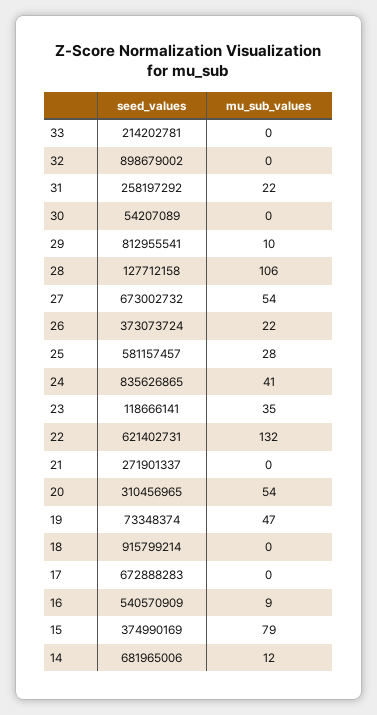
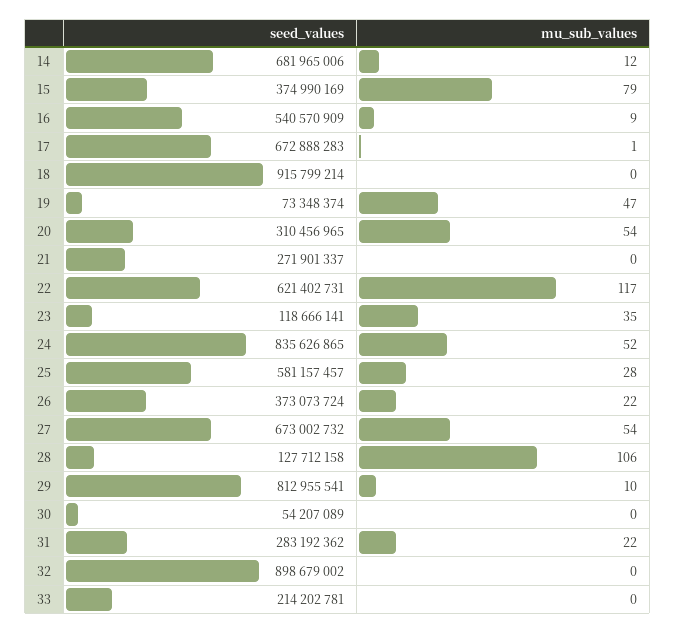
seed_values, 31: 258197292 -> 283192362
mu_sub_values, 24: 41 -> 52
mu_sub_values, 22: 132 -> 117
mu_sub_values, 17: 0 -> 1

